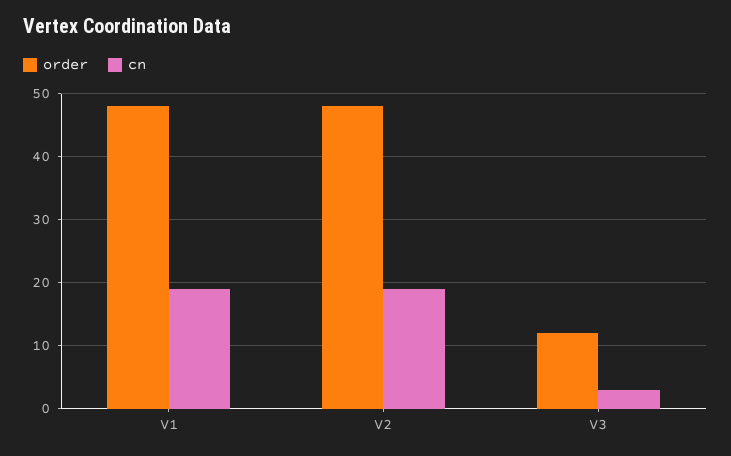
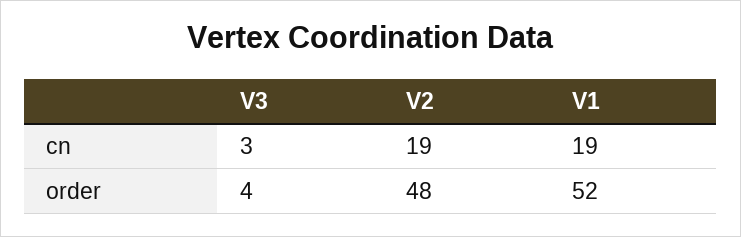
order, V1: 48 -> 52
order, V3: 12 -> 4

